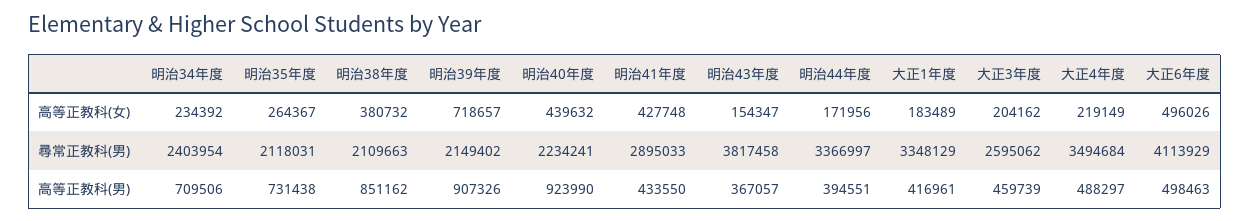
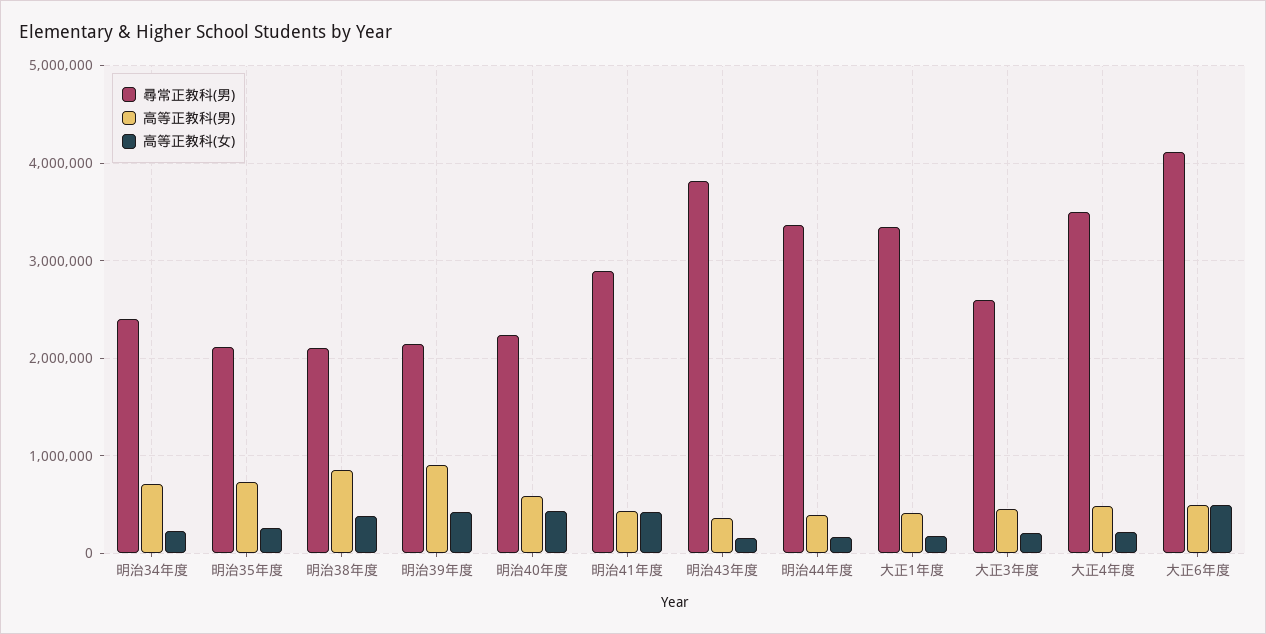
高等正教科(女), 明治39年度: 718657 -> 400000
高等正教科(男), 明治40年度: 923990 -> 600000

